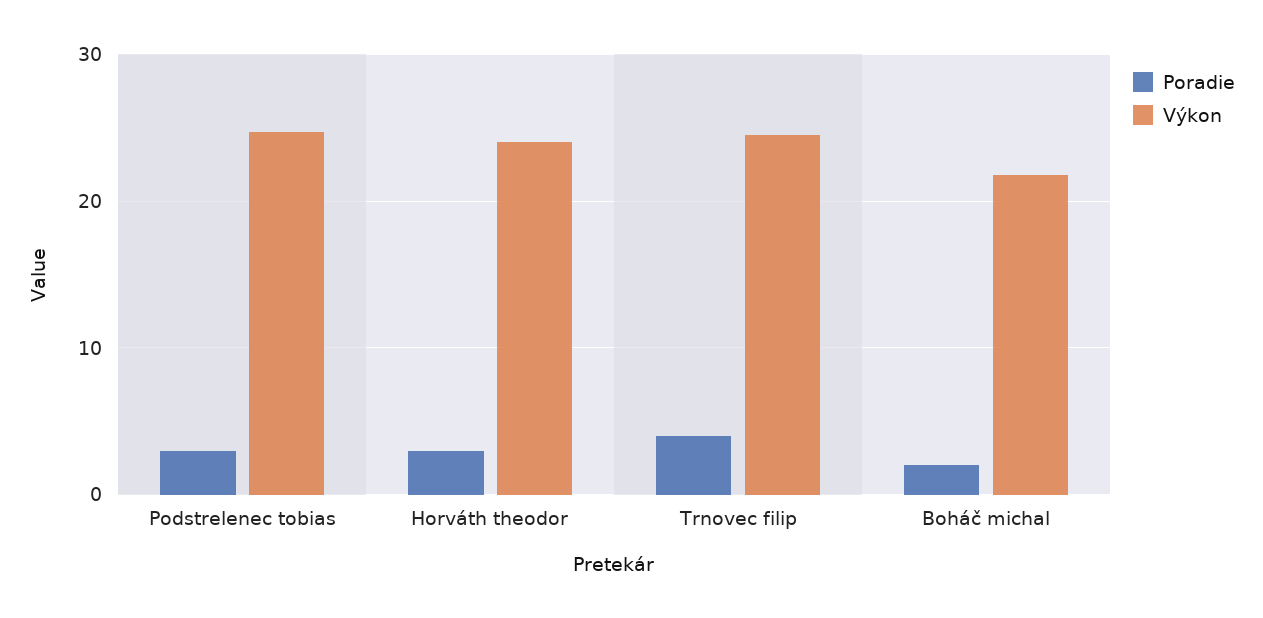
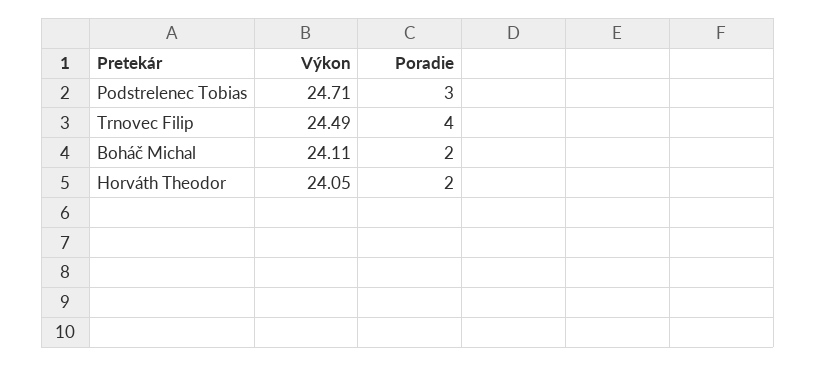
Poradie, Horváth theodor: 3 -> 2
Výkon, Boháč michal: 22 -> 24.11

